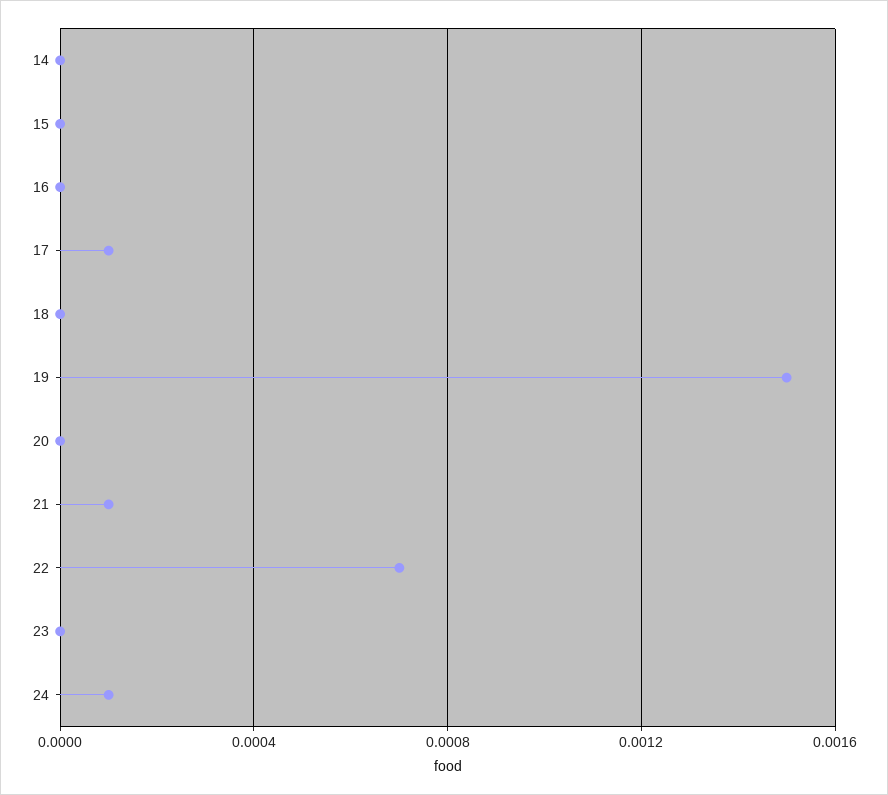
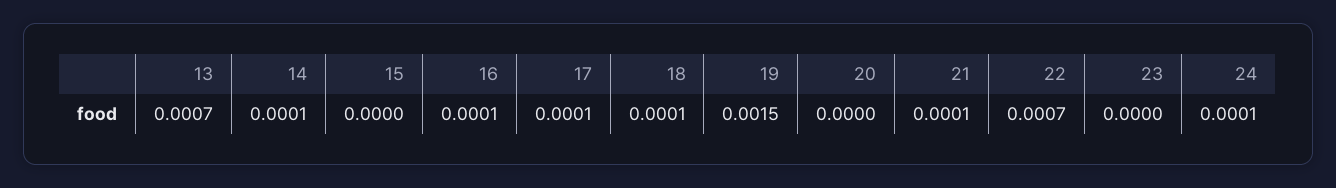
14: 0 -> 0.0001
16: 0 -> 0.0001
18: 0 -> 0.0001
13: none -> 0.0007

